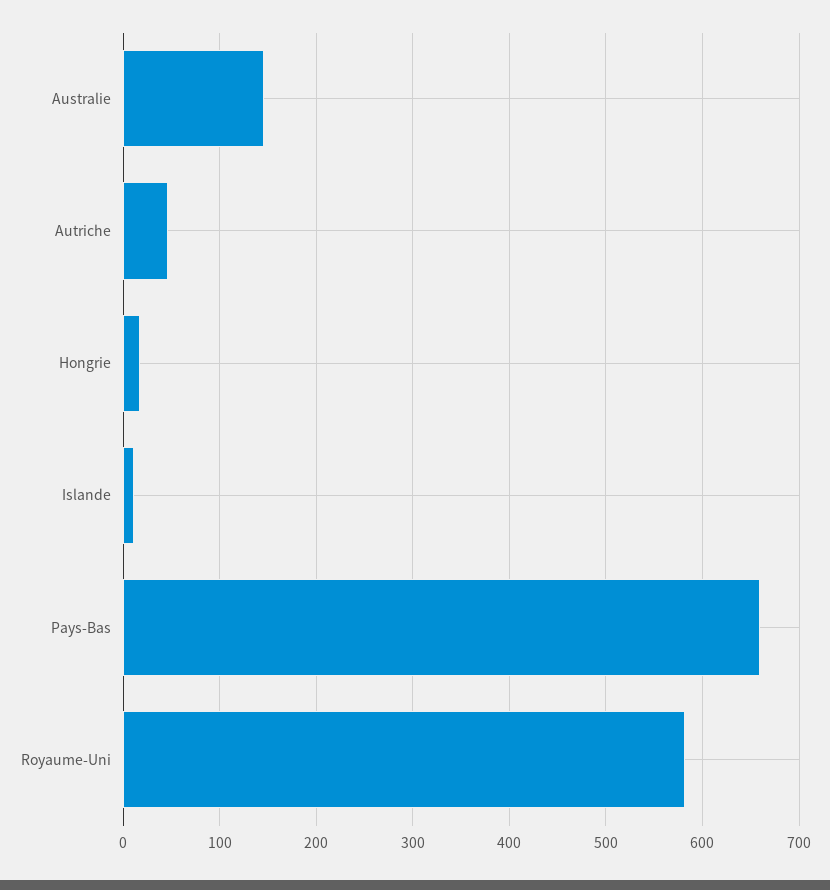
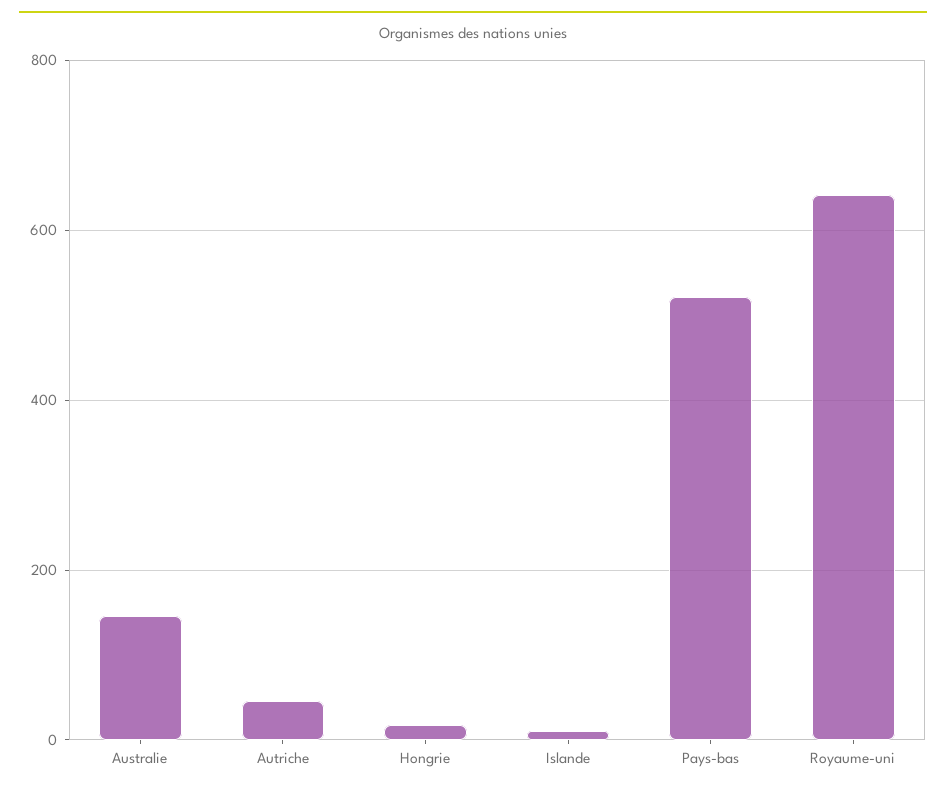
Pays-Bas: 660 -> 520
Royaume-Uni: 580 -> 640

